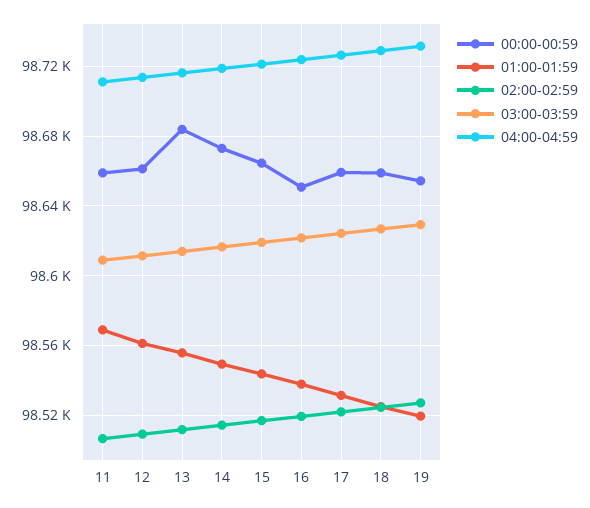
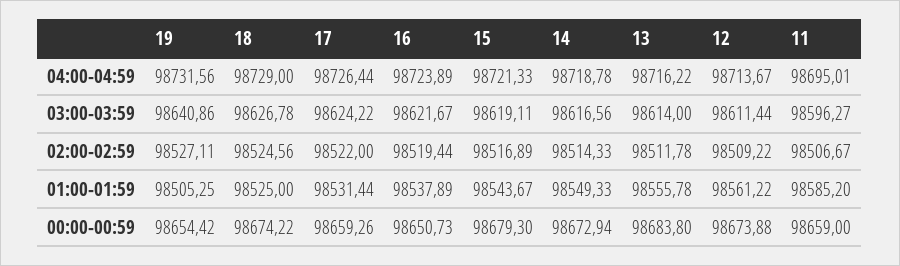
01:00-01:59, 11: 98570 -> 98585.2
03:00-03:59, 11: 98610 -> 98596.27
04:00-04:59, 11: 98710 -> 98695.01
00:00-00:59, 12: 98660 -> 98673.88
00:00-00:59, 15: 98665 -> 98679.3
00:00-00:59, 18: 98660 -> 98674.22
01:00-01:59, 19: 98520 -> 98505.25
03:00-03:59, 19: 98630 -> 98640.86

